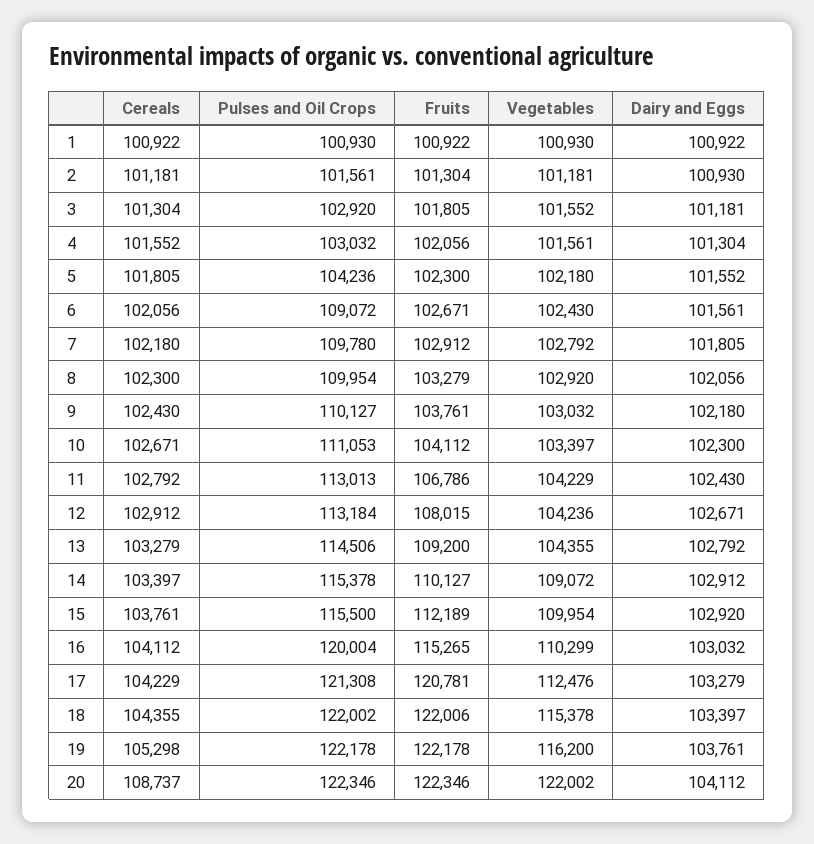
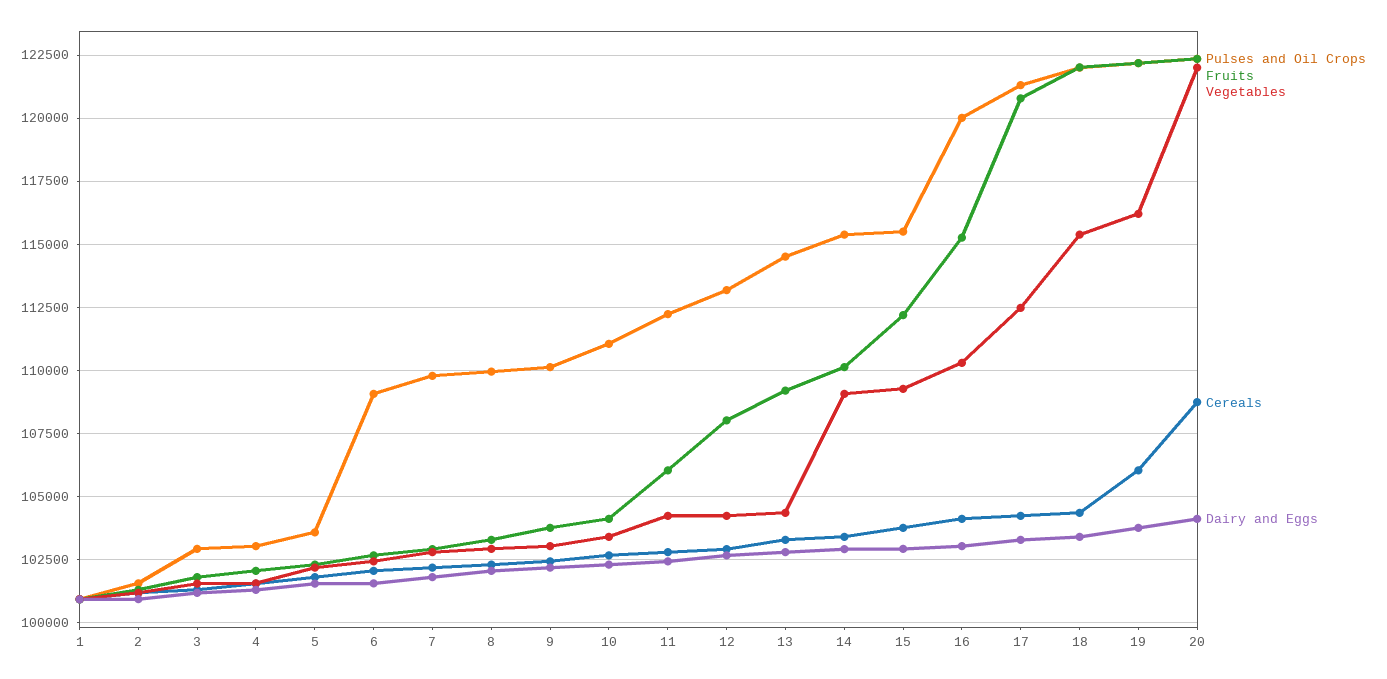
Pulses and Oil Crops, 5: 104236 -> 103500
Pulses and Oil Crops, 11: 113013 -> 112250
Fruits, 11: 106786 -> 106000
Vegetables, 15: 109954 -> 109250
Cereals, 19: 105298 -> 106000

